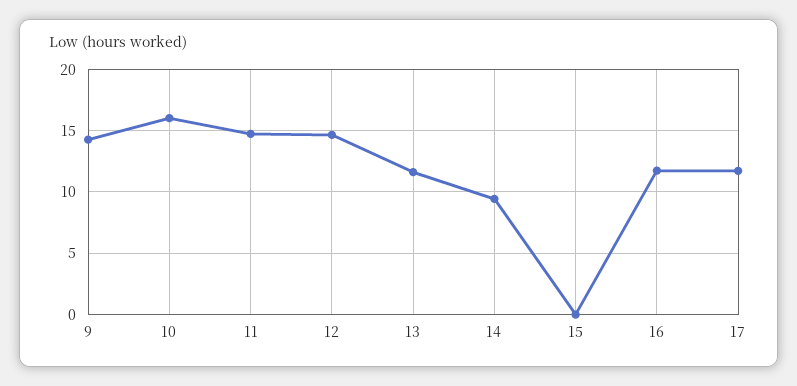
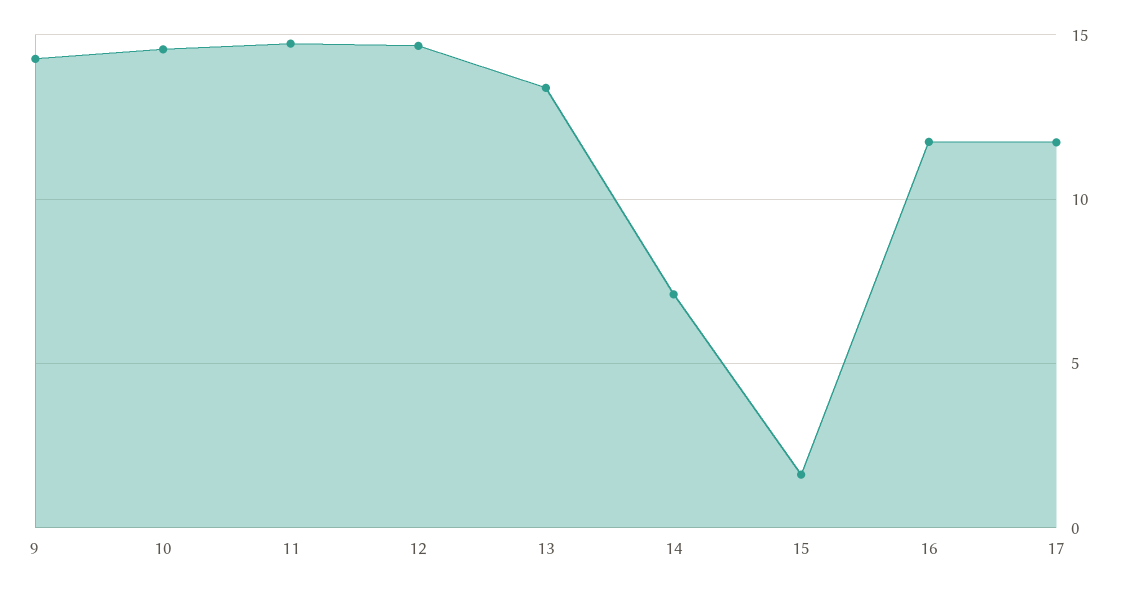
10: 16 -> 14.5
13: 11.5 -> 13.5
14: 9.5 -> 7
15: 0 -> 1.5

